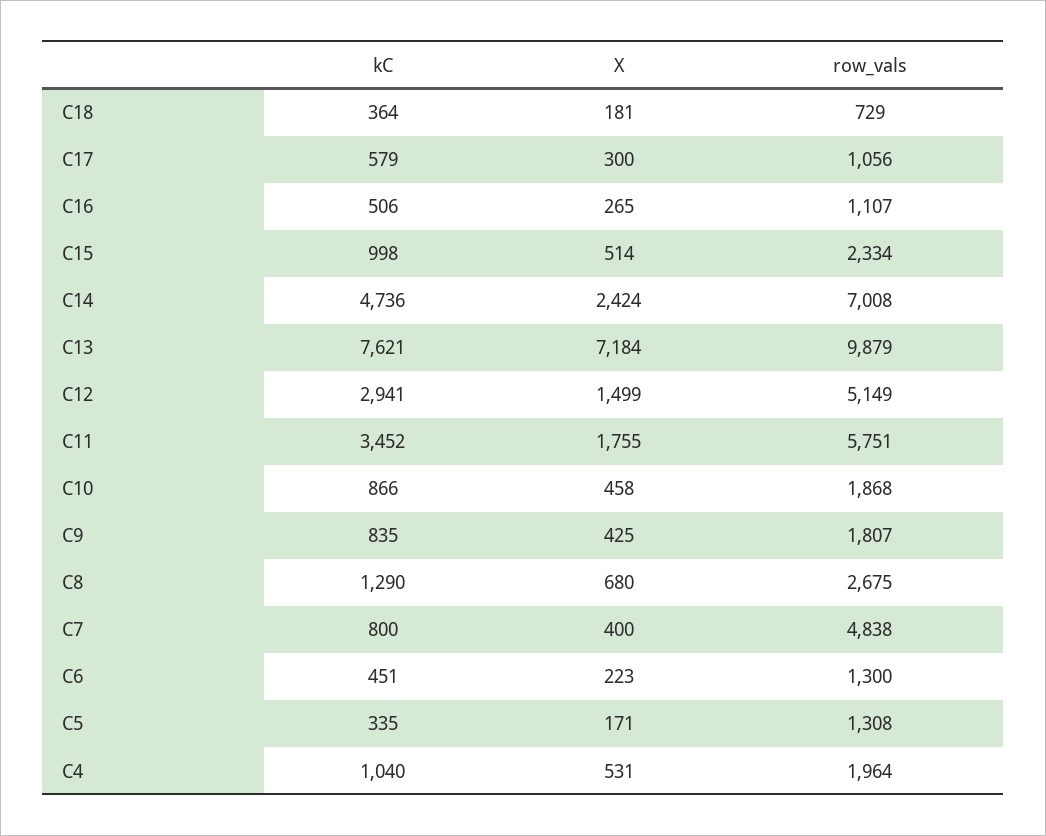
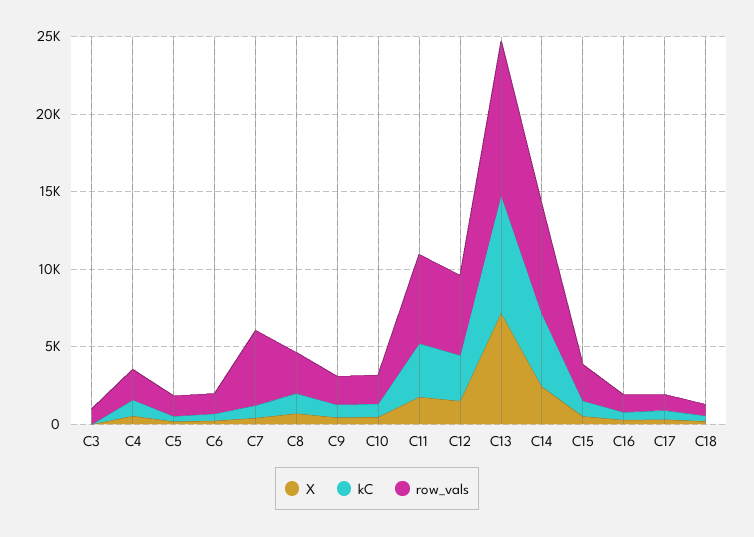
X, C3: none -> 0
kC, C3: none -> 0
row_vals, C3: none -> 1000

